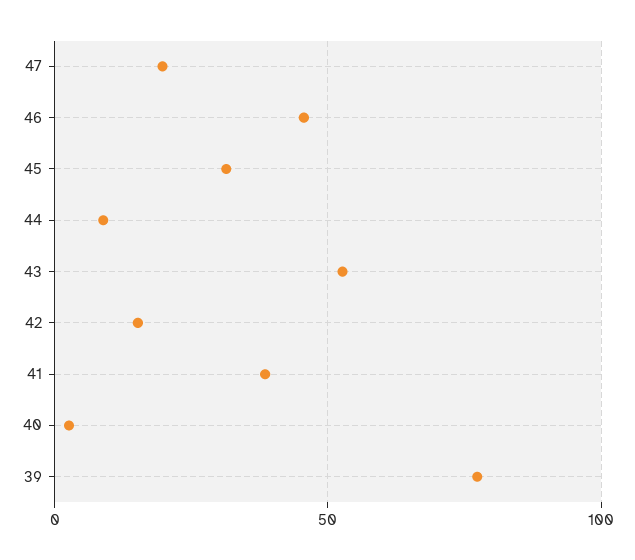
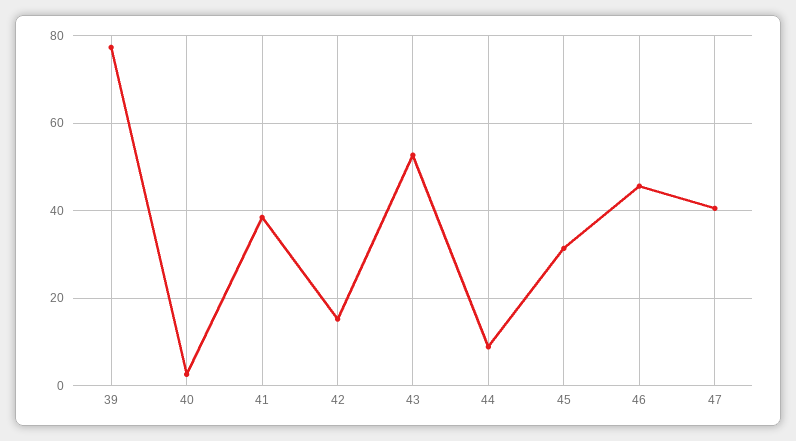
47: 20 -> 40

